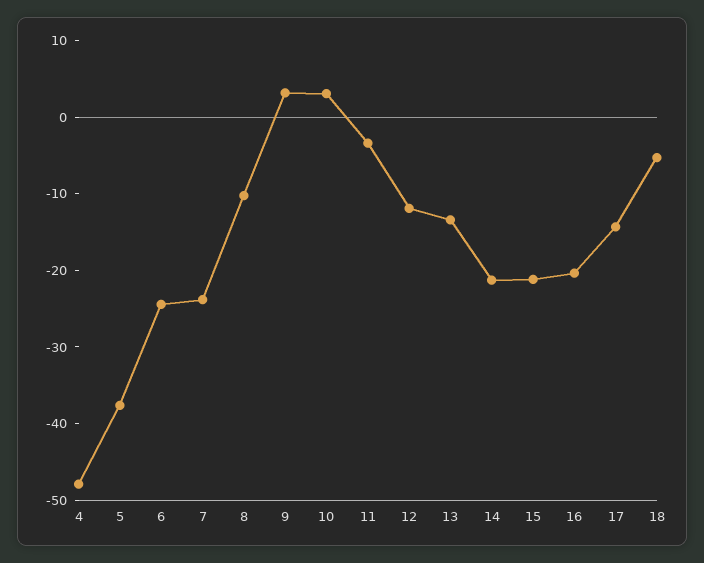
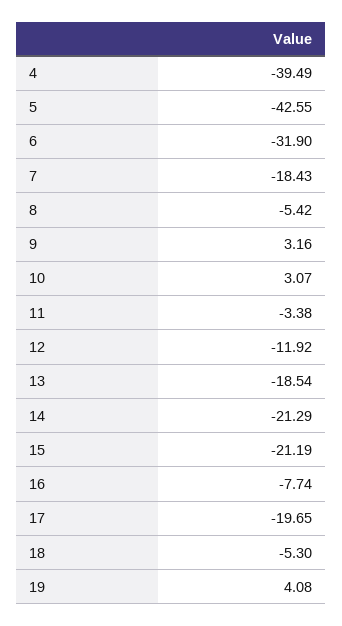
4: -48 -> -39.49
5: -38 -> -42.55
6: -24 -> -31.9
7: -24 -> -18.43
8: -10 -> -5.42
13: -14 -> -18.54
16: -20 -> -7.74
17: -14 -> -19.65
19: none -> 4.08

